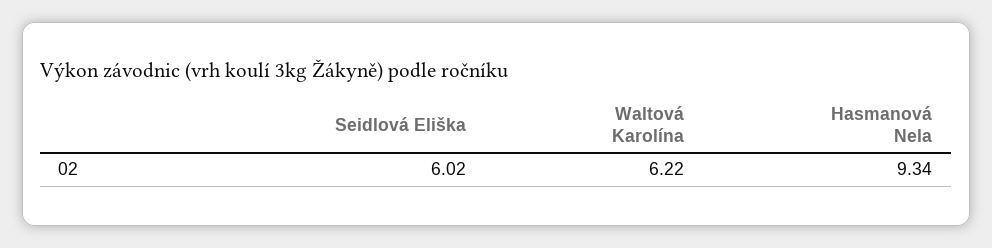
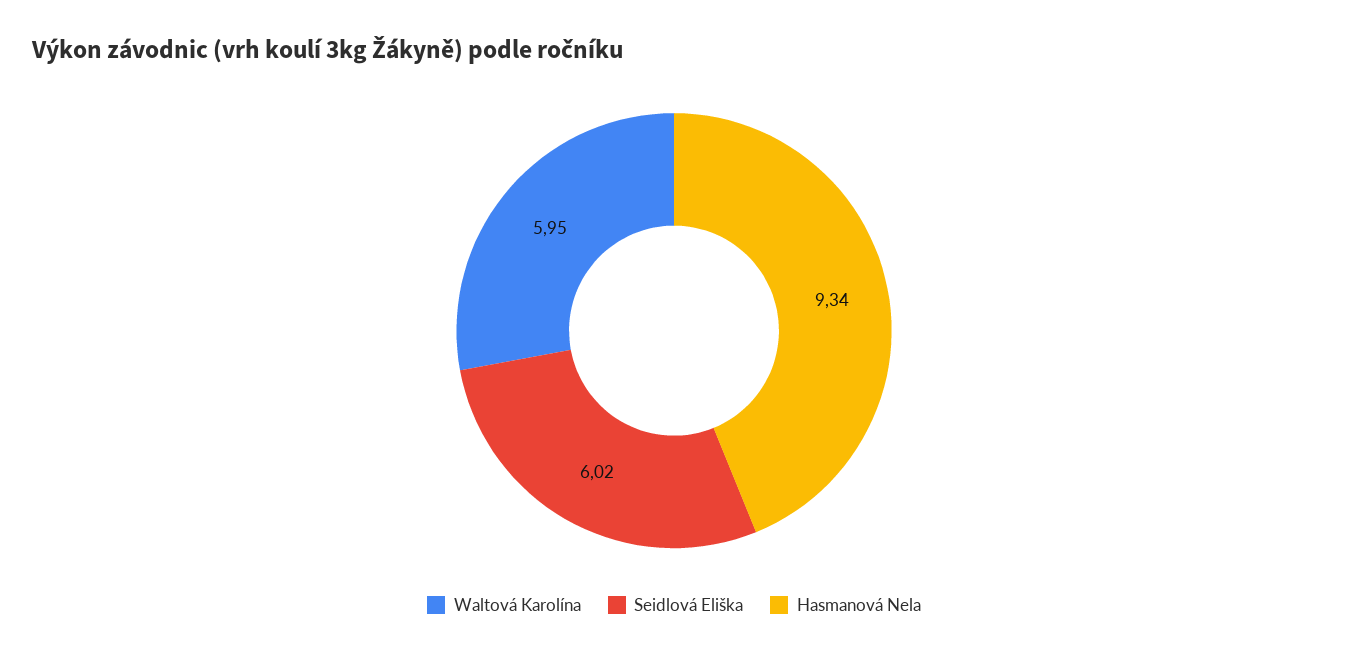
Waltová Karolína: 6.22 -> 5.95

